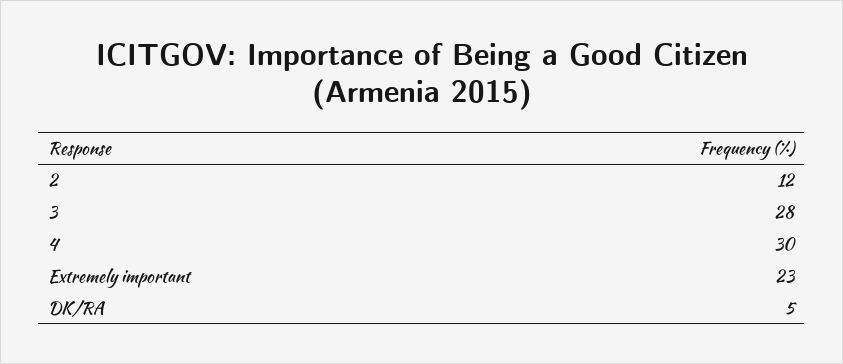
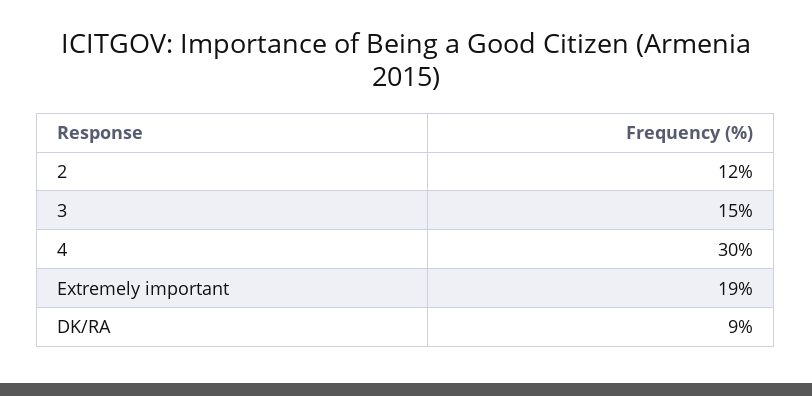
3: 28 -> 15
Extremely important: 23 -> 19
DK/RA: 5 -> 9

